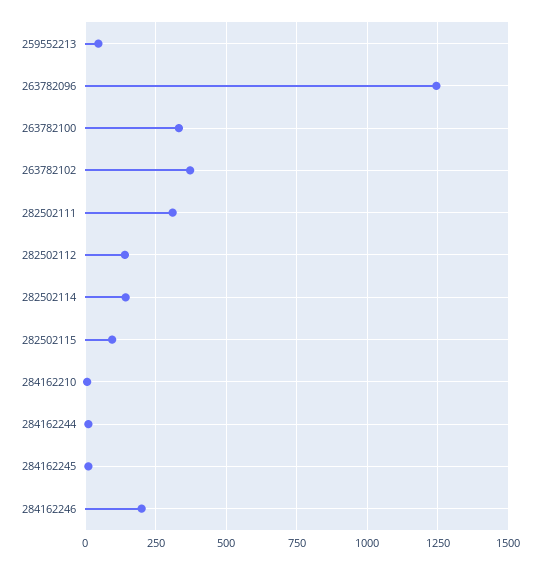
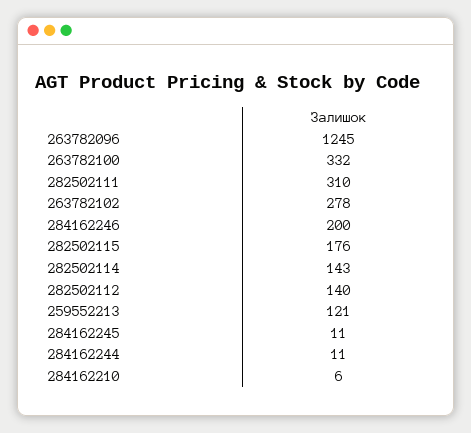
259552213: 50 -> 121
263782102: 375 -> 278
282502115: 100 -> 176

